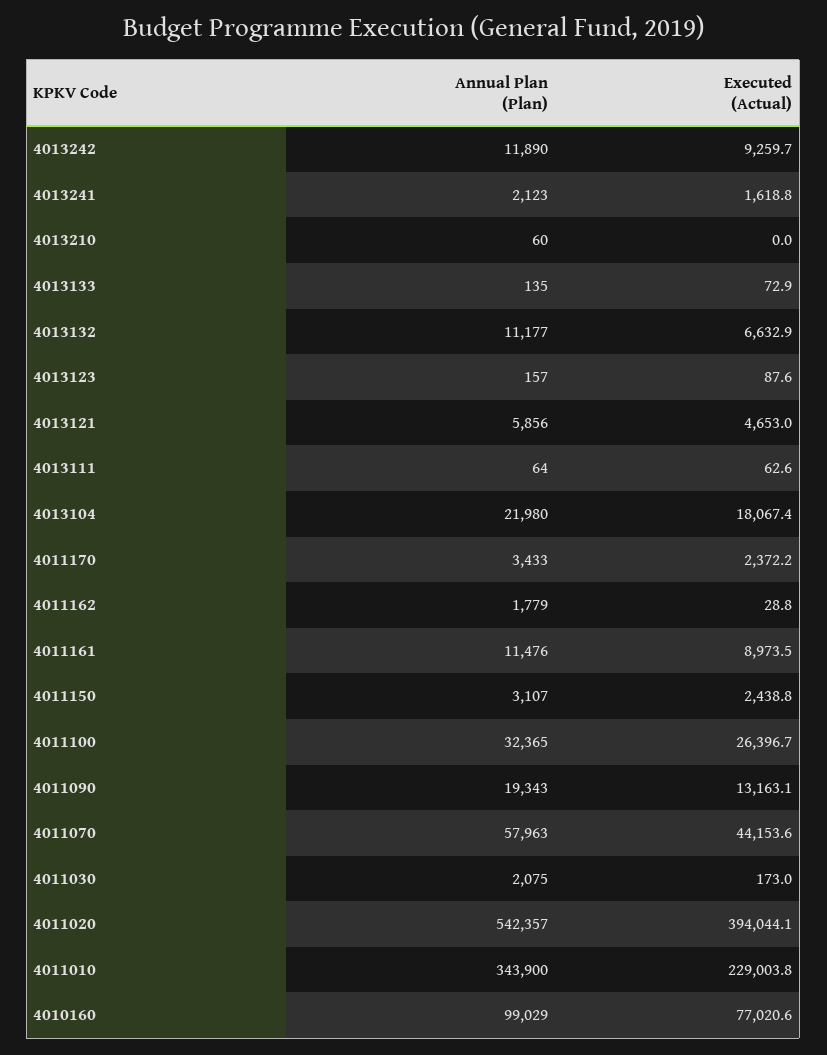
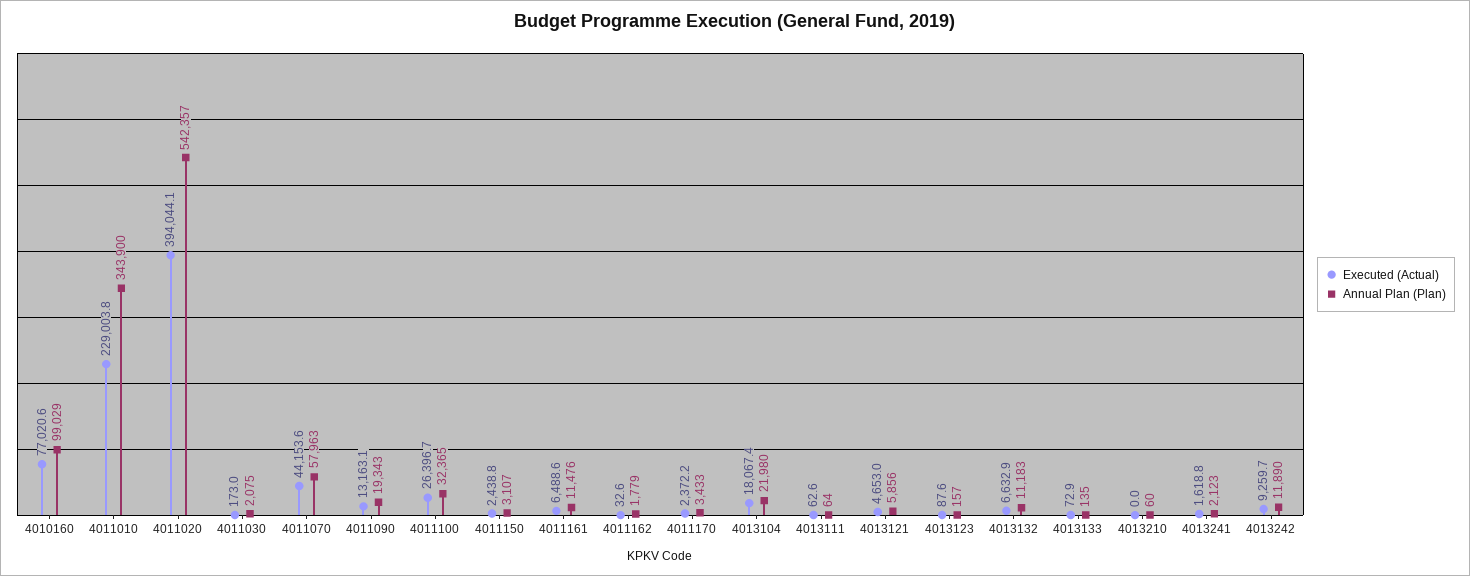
Annual Plan (Plan), 4013132: 11177 -> 11183
Executed (Actual), 4011162: 28.8 -> 32.6
Executed (Actual), 4011161: 8973.5 -> 6488.6

